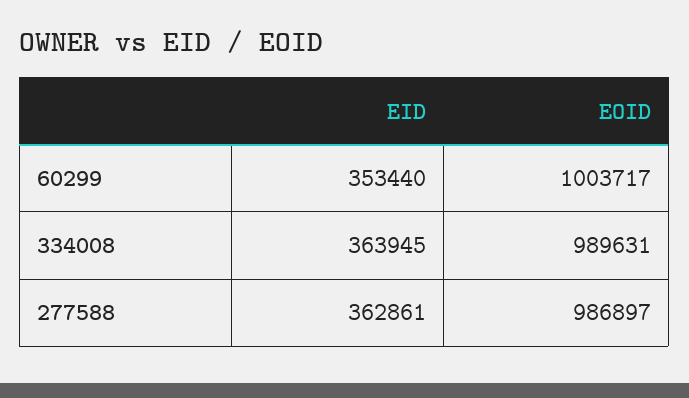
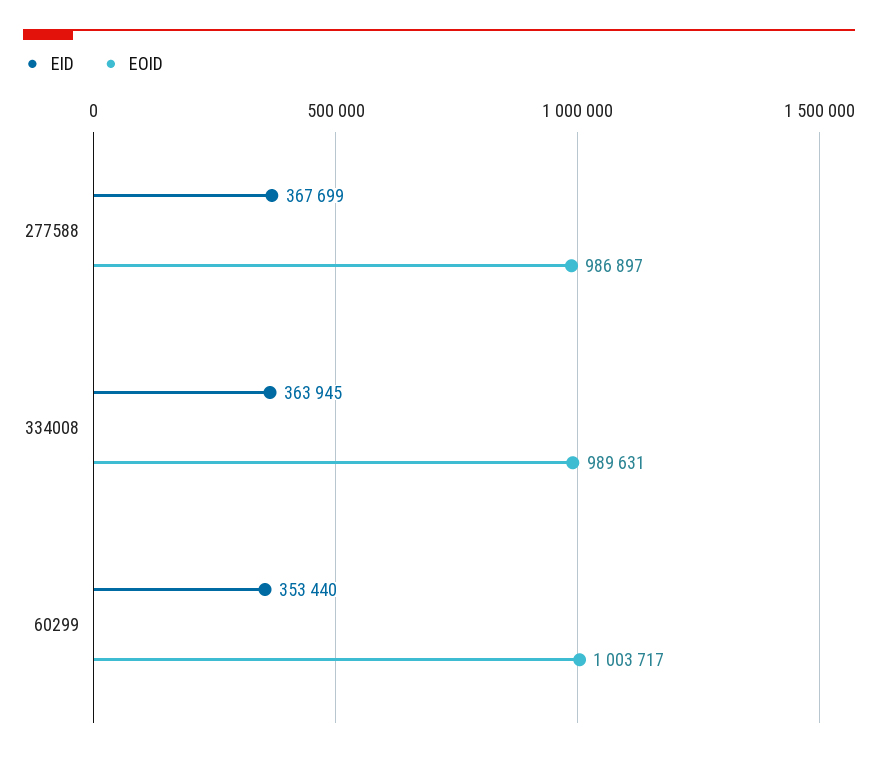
EID, 277588: 362861 -> 367699

